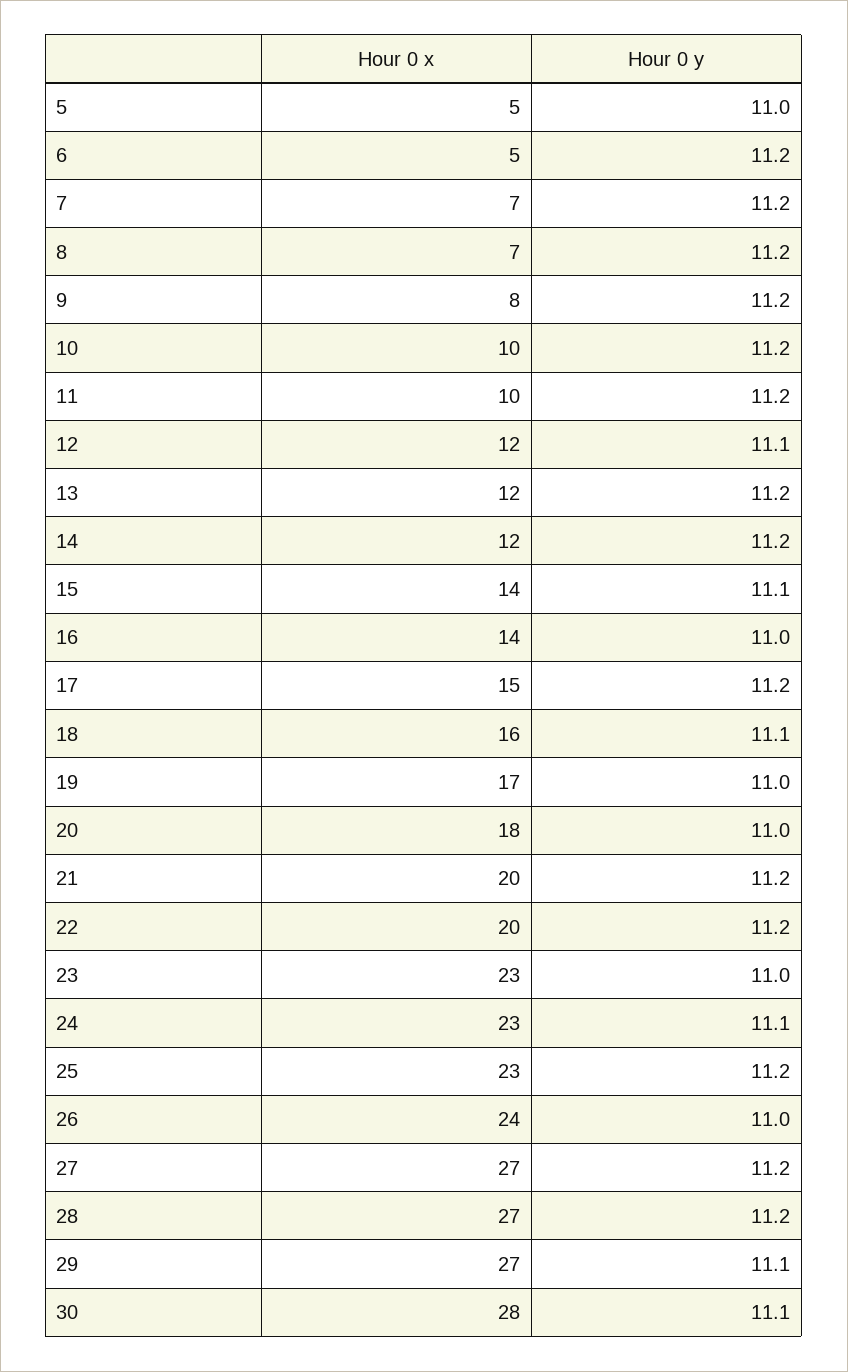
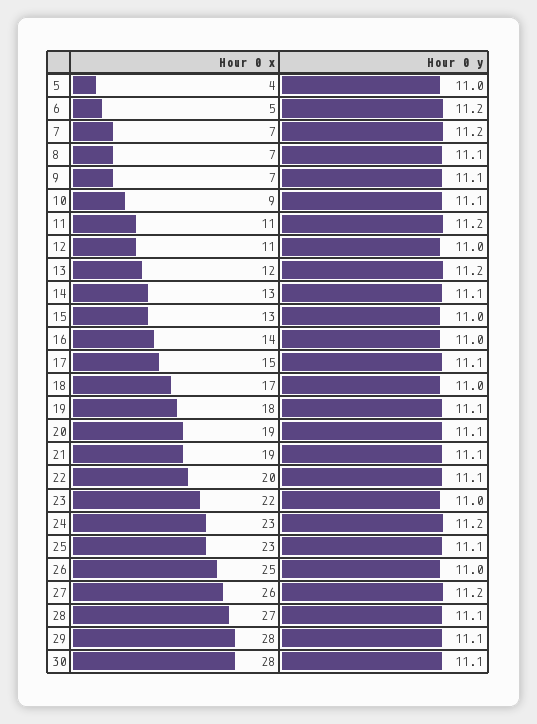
Hour 0 x, 5: 5 -> 4
Hour 0 y, 8: 11.2 -> 11.1
Hour 0 x, 9: 8 -> 7
Hour 0 y, 9: 11.2 -> 11.1
Hour 0 x, 10: 10 -> 9
Hour 0 y, 10: 11.2 -> 11.1
Hour 0 x, 11: 10 -> 11
Hour 0 x, 12: 12 -> 11
Hour 0 y, 12: 11.1 -> 11
Hour 0 x, 14: 12 -> 13
Hour 0 y, 14: 11.2 -> 11.1
Hour 0 x, 15: 14 -> 13
Hour 0 y, 15: 11.1 -> 11
Hour 0 y, 17: 11.2 -> 11.1
Hour 0 x, 18: 16 -> 17
Hour 0 y, 18: 11.1 -> 11
Hour 0 x, 19: 17 -> 18
Hour 0 y, 19: 11 -> 11.1
Hour 0 x, 20: 18 -> 19
Hour 0 y, 20: 11 -> 11.1
Hour 0 x, 21: 20 -> 19
Hour 0 y, 21: 11.2 -> 11.1
Hour 0 y, 22: 11.2 -> 11.1
Hour 0 x, 23: 23 -> 22
Hour 0 y, 24: 11.1 -> 11.2
Hour 0 y, 25: 11.2 -> 11.1
Hour 0 x, 26: 24 -> 25
Hour 0 x, 27: 27 -> 26
Hour 0 y, 28: 11.2 -> 11.1
Hour 0 x, 29: 27 -> 28

